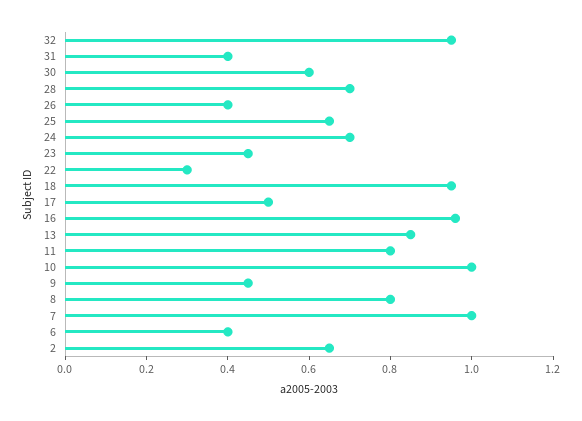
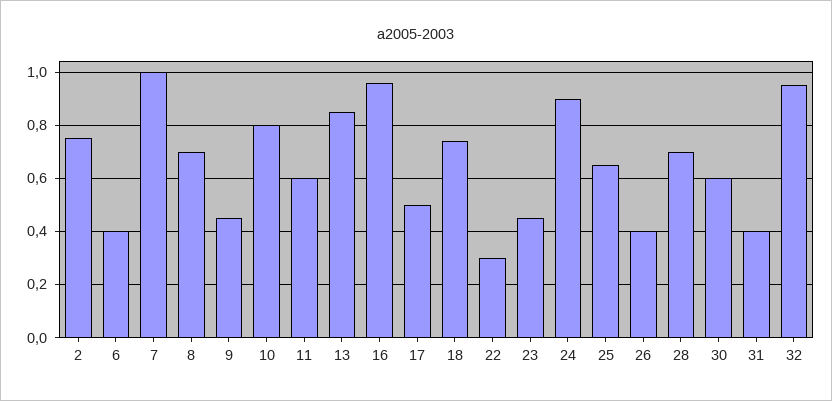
24: 0.7 -> 0.9
18: 0.95 -> 0.75
11: 0.8 -> 0.6
10: 1 -> 0.8
8: 0.8 -> 0.7
2: 0.65 -> 0.75

